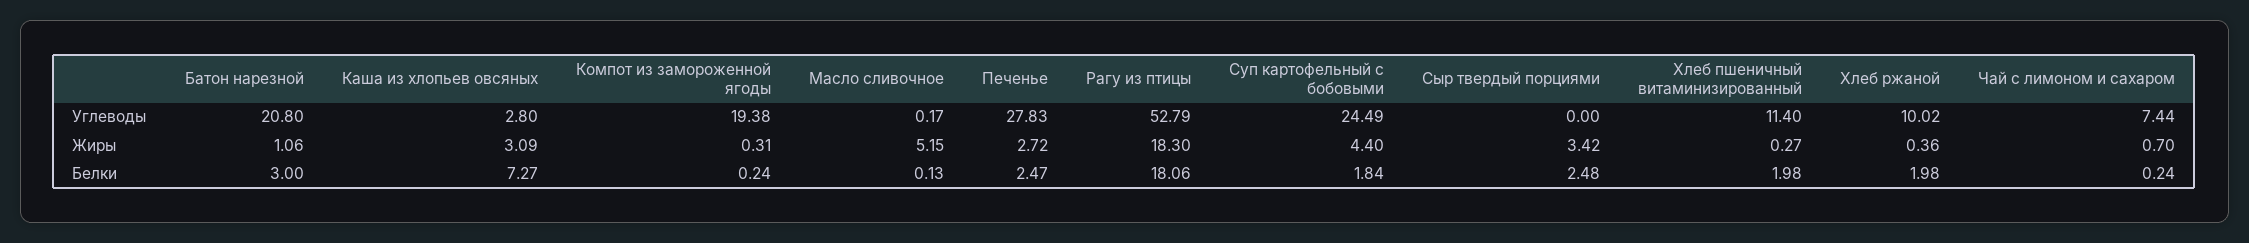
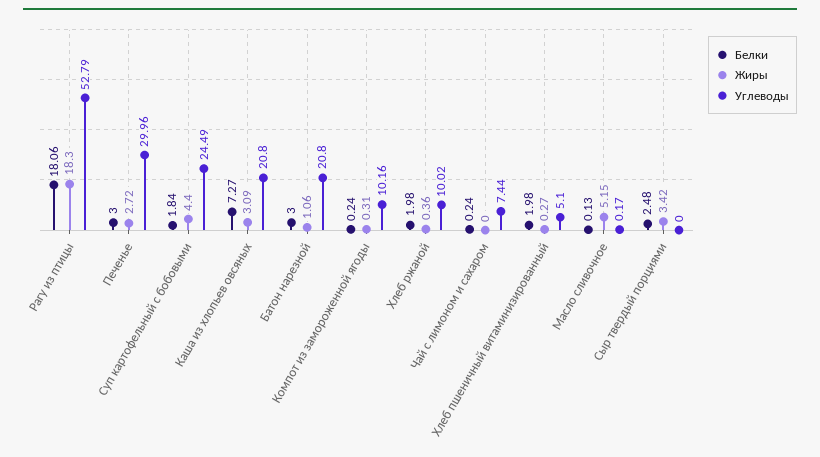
Углеводы, Каша из хлопьев овсяных: 2.8 -> 20.8
Углеводы, Компот из замороженной ягоды: 19.38 -> 10.16
Углеводы, Печенье: 27.83 -> 29.96
Углеводы, Хлеб пшеничный витаминизированный: 11.4 -> 5.1
Жиры, Чай с лимоном и сахаром: 0.7 -> 0
Белки, Печенье: 2.47 -> 3

